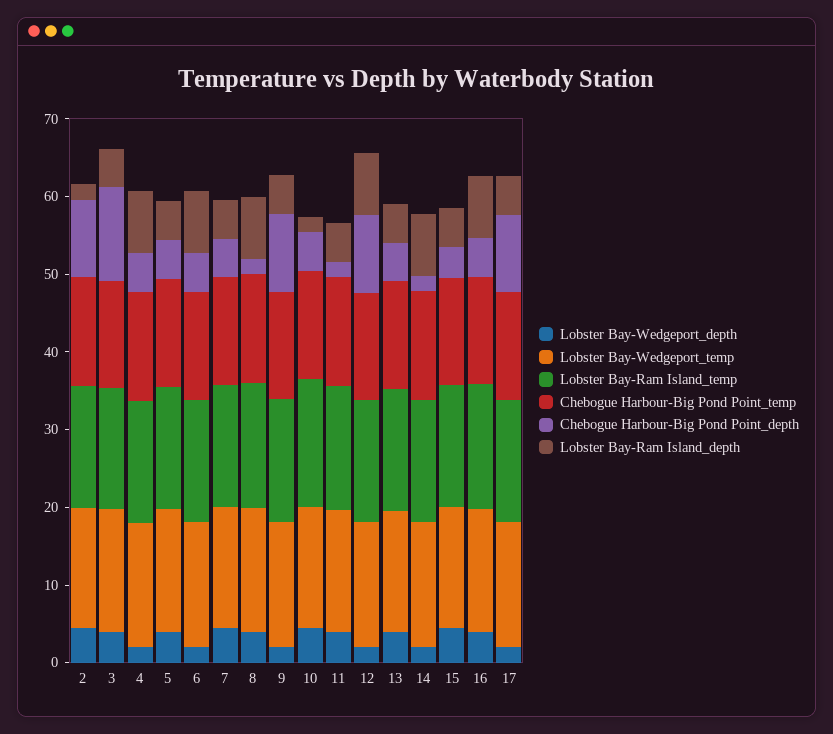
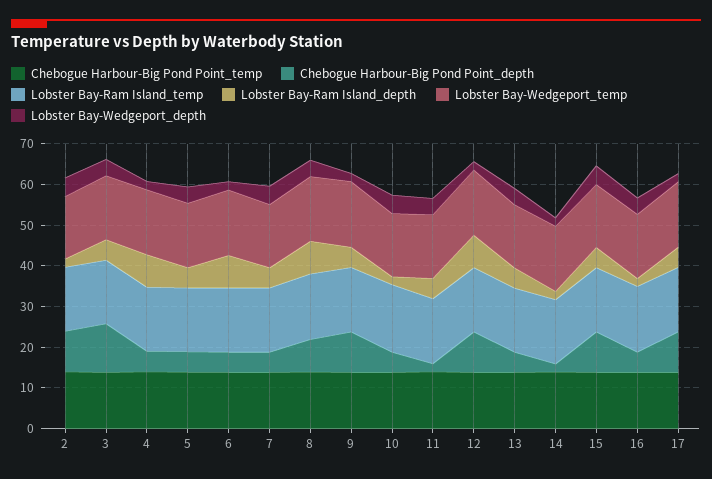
Chebogue Harbour-Big Pond Point_depth, 8: 2 -> 8
Lobster Bay-Ram Island_depth, 14: 8 -> 2
Chebogue Harbour-Big Pond Point_depth, 15: 4 -> 10
Lobster Bay-Ram Island_depth, 16: 8 -> 2

